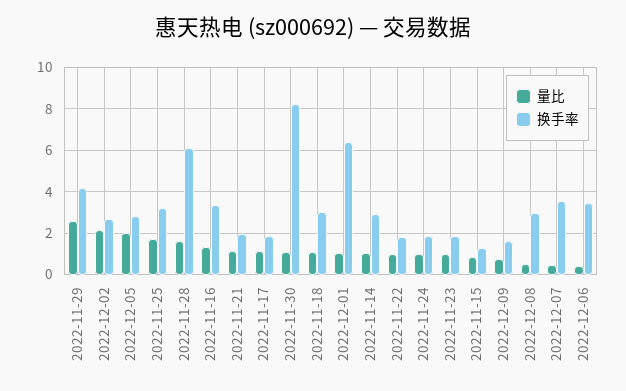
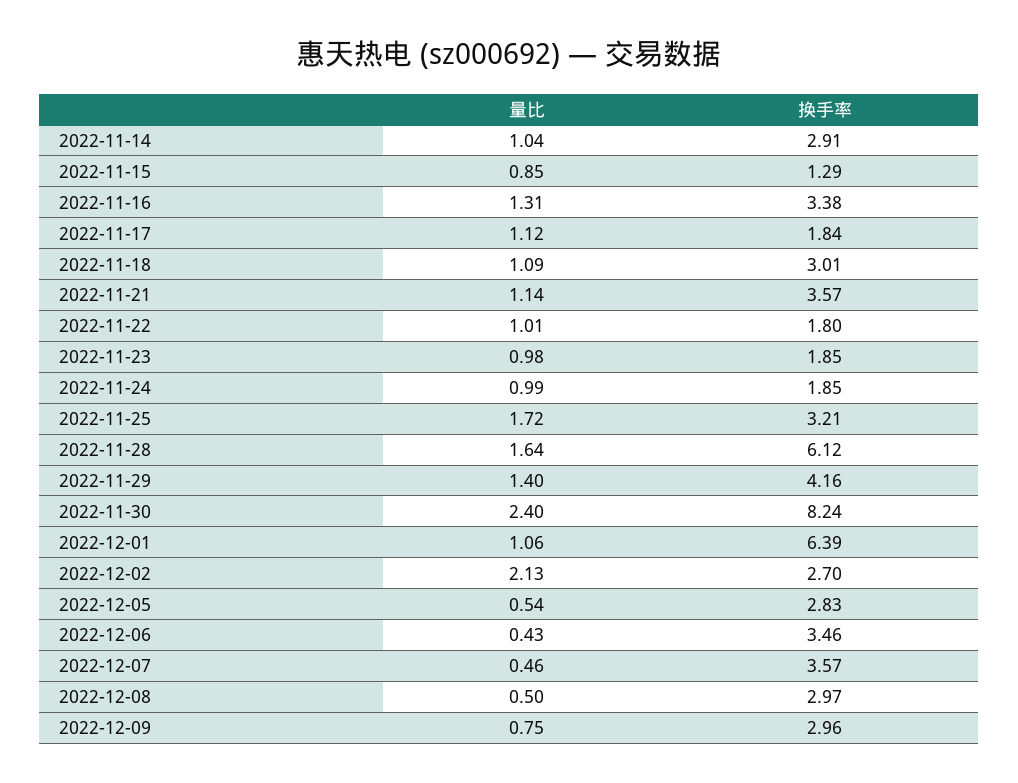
量比, 2022-11-29: 2.5 -> 1.4
量比, 2022-12-05: 2 -> 0.54
换手率, 2022-11-21: 2 -> 3.57
量比, 2022-11-30: 1 -> 2.4
换手率, 2022-12-09: 1.5 -> 2.96

